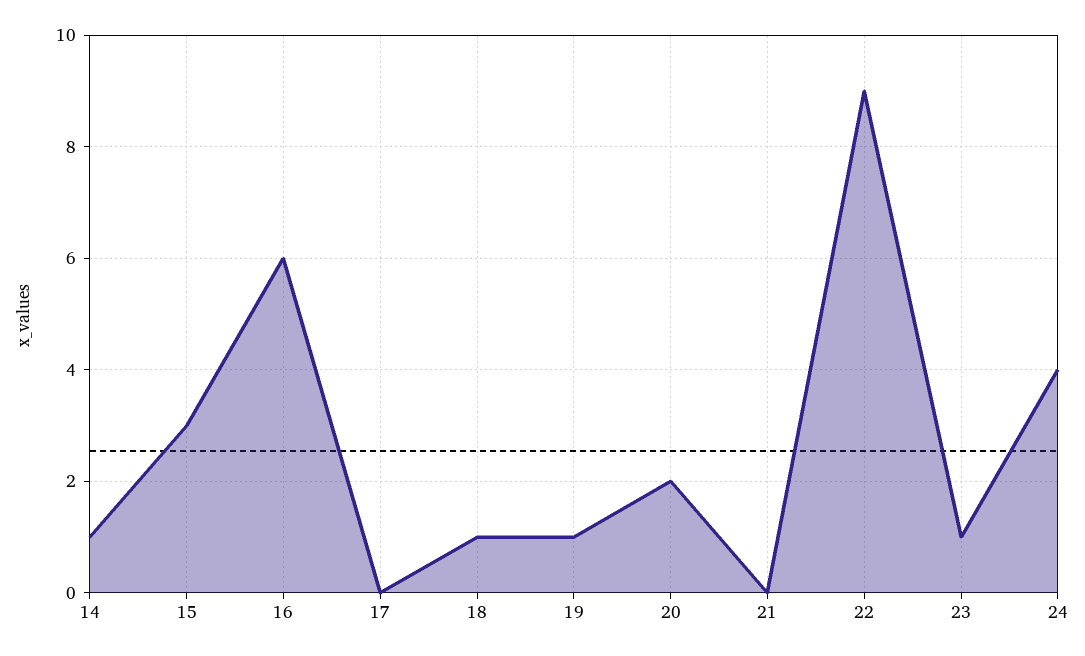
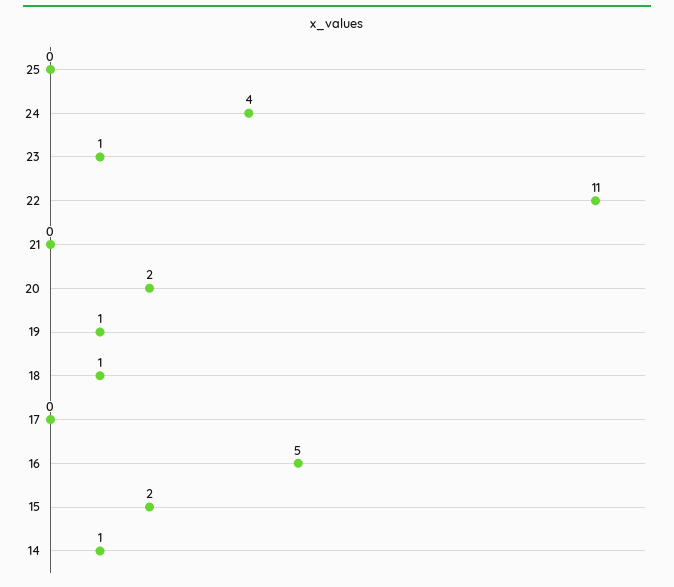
15: 3 -> 2
16: 6 -> 5
22: 9 -> 11
25: none -> 0

